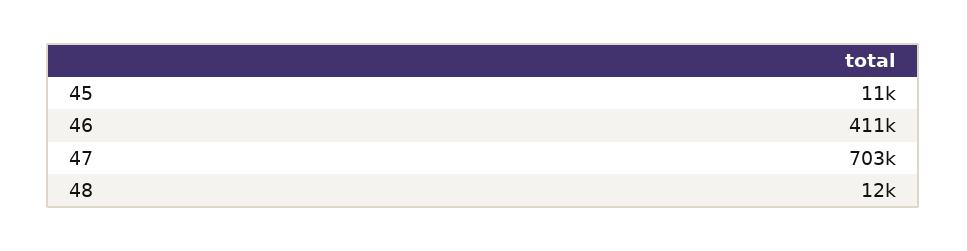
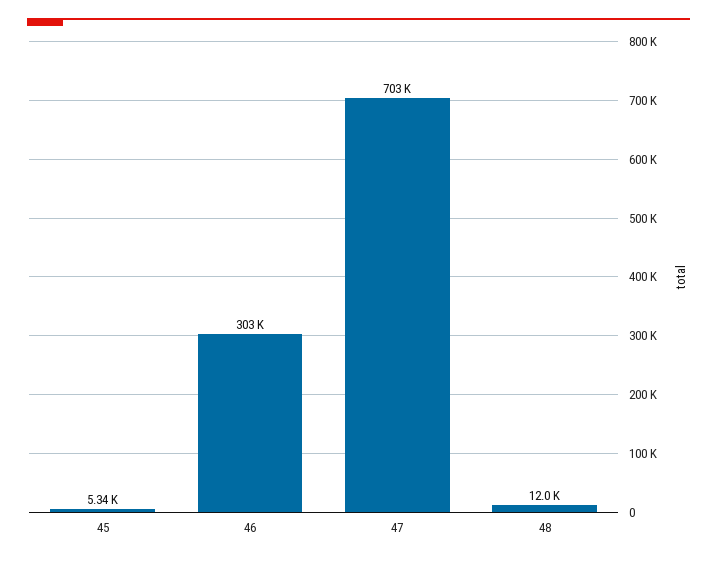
45: 11000 -> 5340
46: 411000 -> 303000

